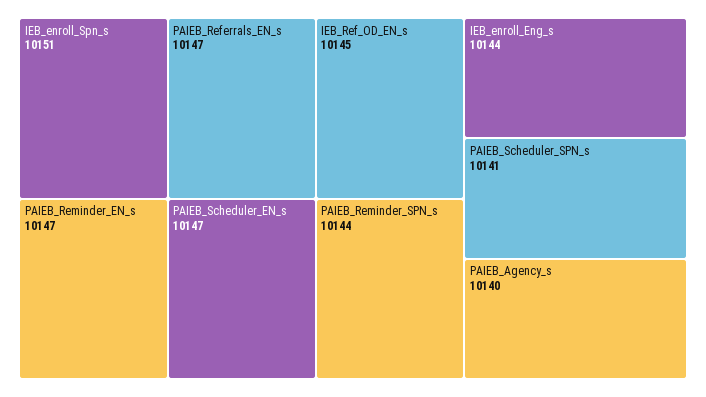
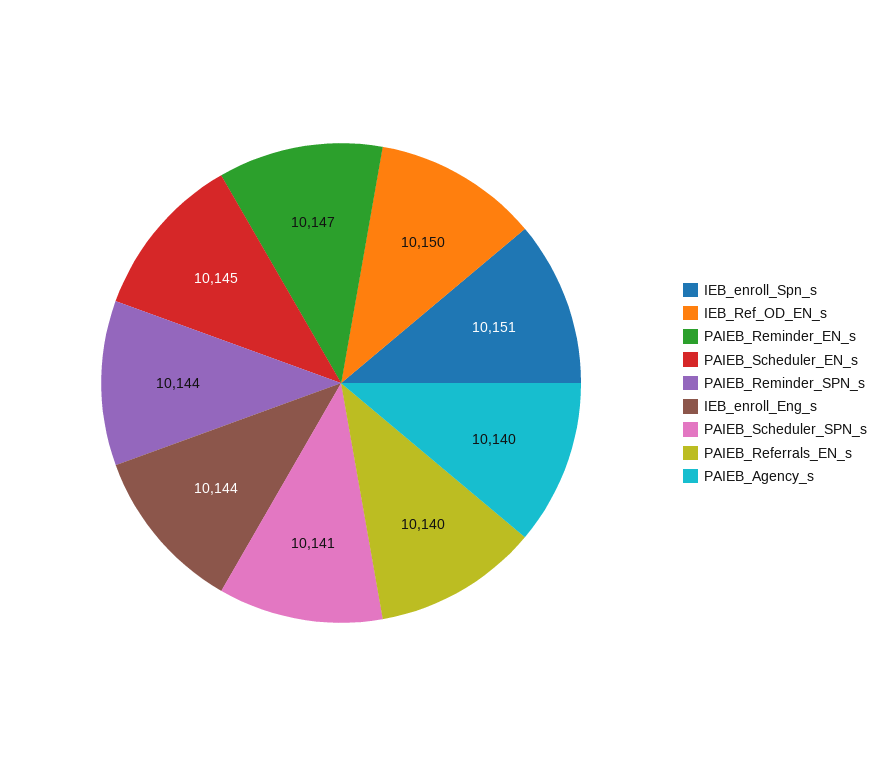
PAIEB_Referrals_EN_s: 10147 -> 10140
PAIEB_Scheduler_EN_s: 10147 -> 10145
IEB_Ref_OD_EN_s: 10145 -> 10150

